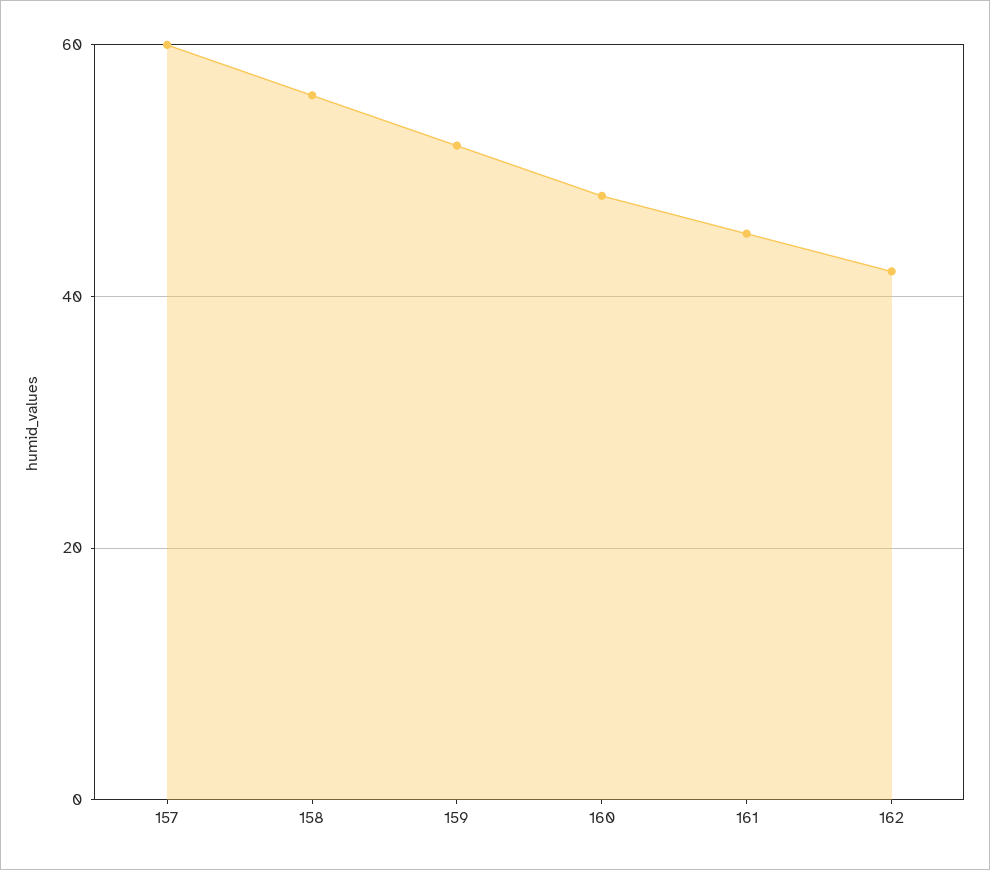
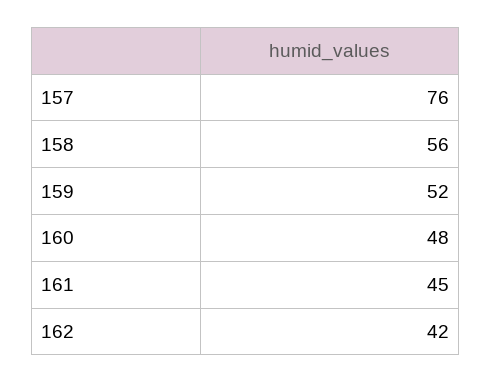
157: 60 -> 76

